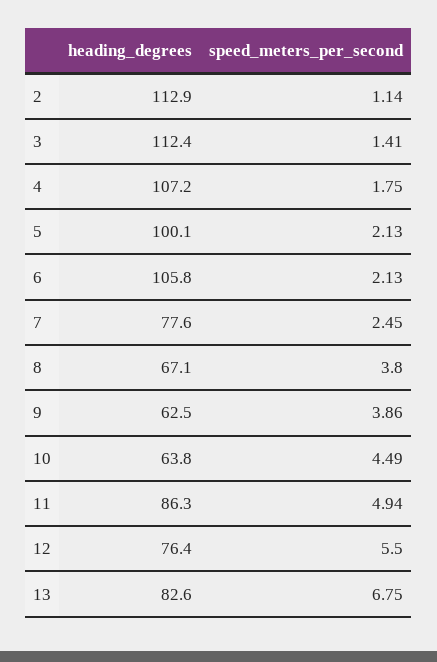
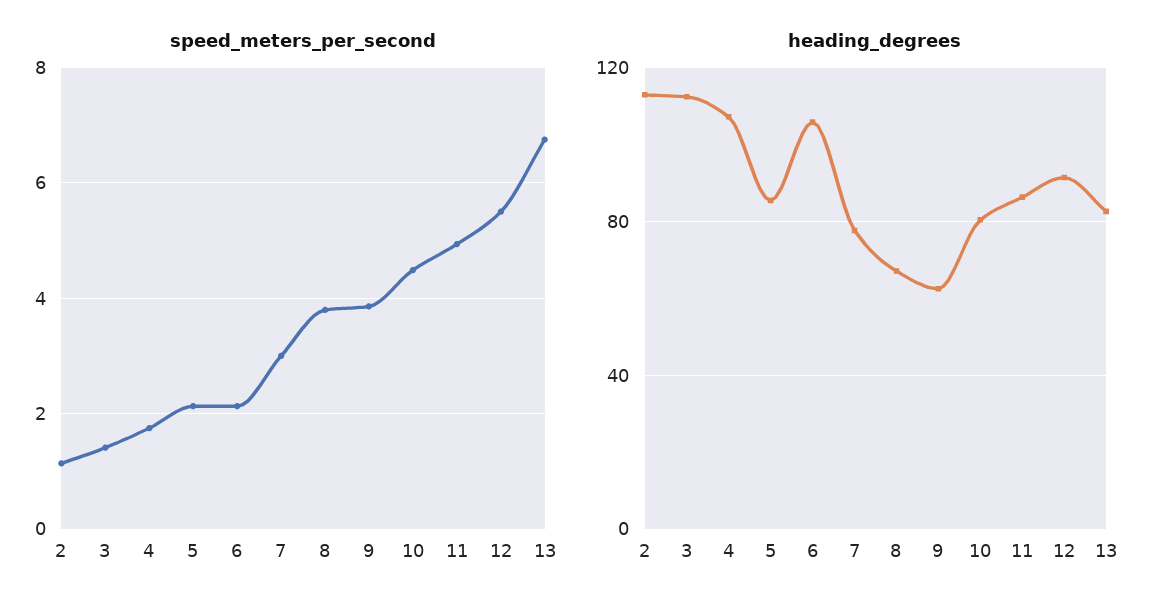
heading_degrees, 5: 100.1 -> 85
speed_meters_per_second, 7: 2.45 -> 3
heading_degrees, 10: 63.8 -> 80
heading_degrees, 12: 76.4 -> 90

